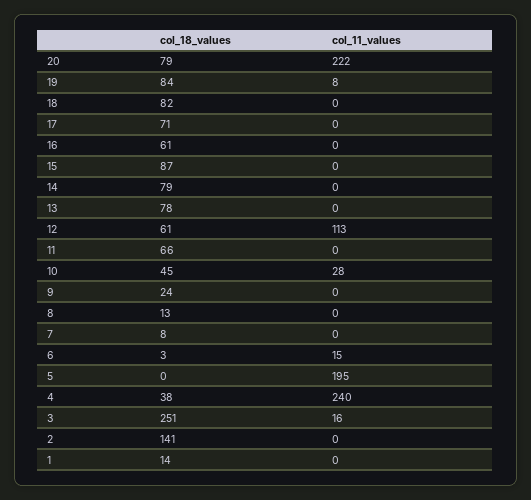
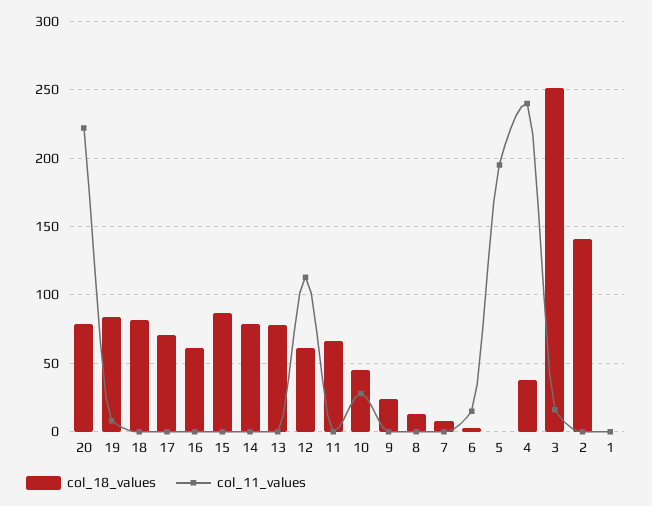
col_18_values, 1: 14 -> 0

